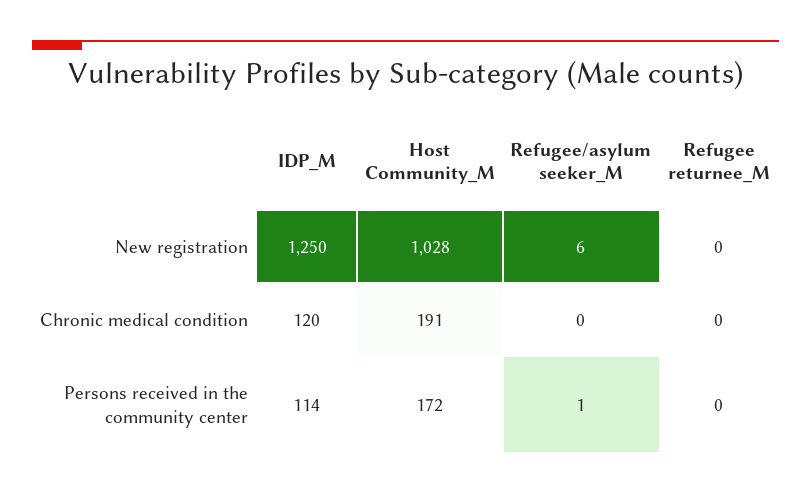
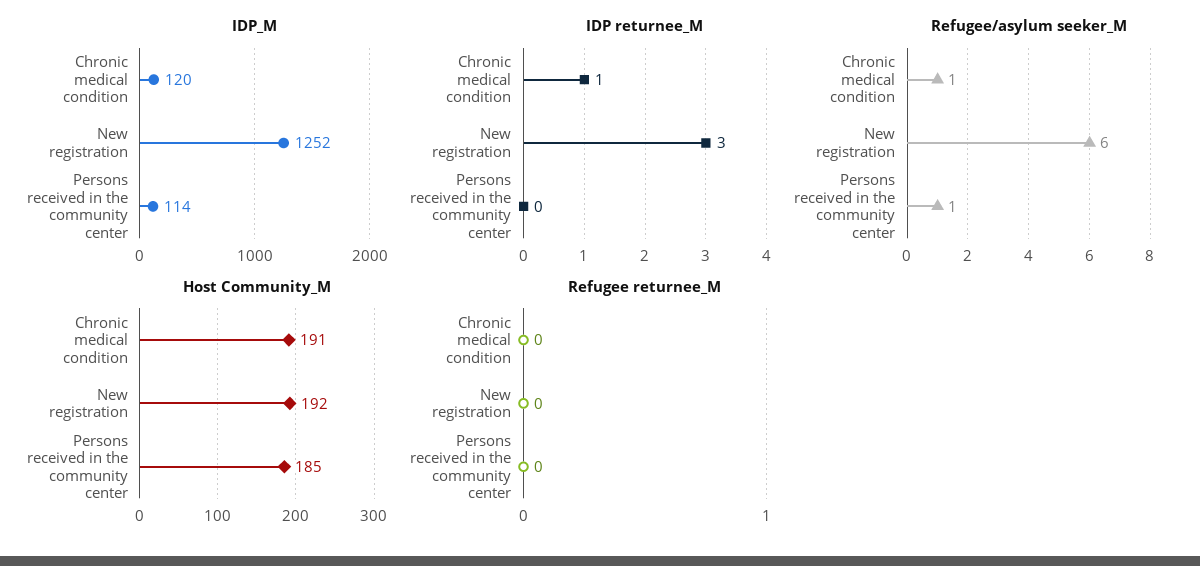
IDP_M, New registration: 1250 -> 1252
Host Community_M, New registration: 1028 -> 192
Refugee/asylum seeker_M, Chronic medical condition: 0 -> 1
Host Community_M, Persons received in the community center: 172 -> 185
IDP returnee_M, Chronic medical condition: none -> 1
IDP returnee_M, New registration: none -> 3
IDP returnee_M, Persons received in the community center: none -> 0

